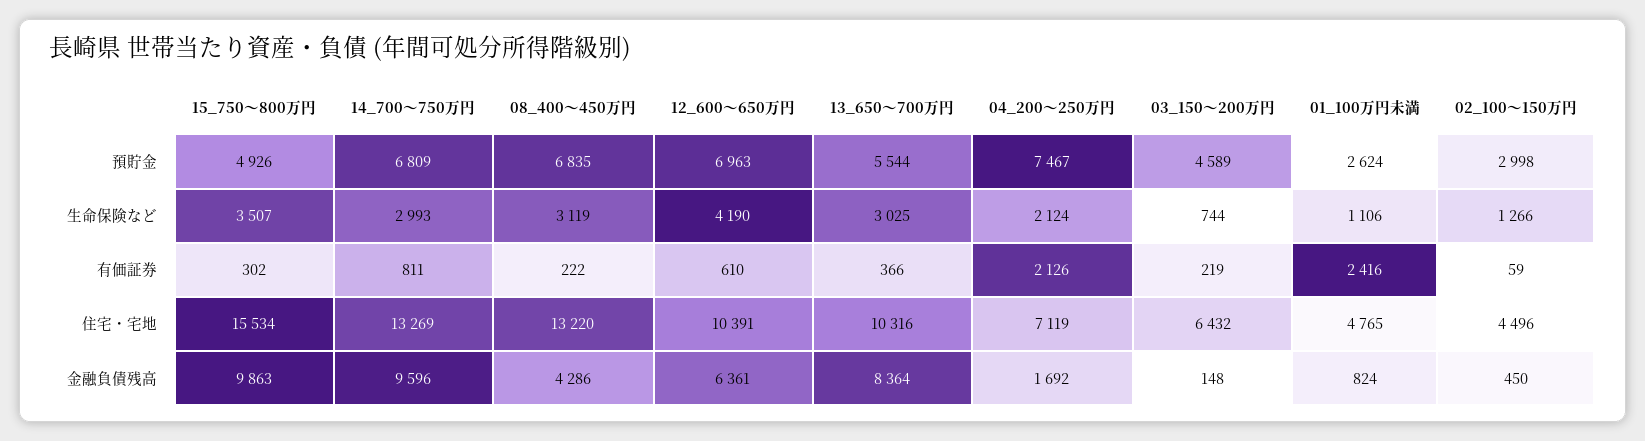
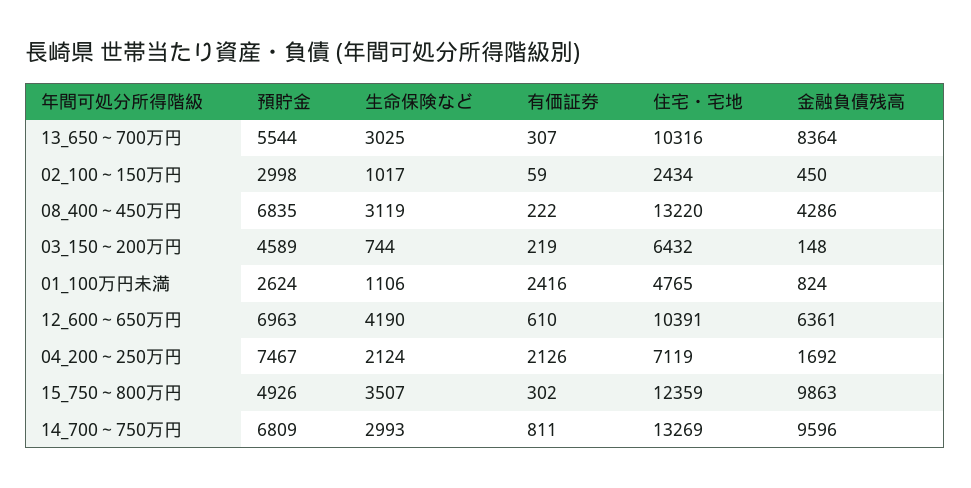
02_100～150万円, 生命保険など: 1266 -> 1017
13_650～700万円, 有価証券: 366 -> 307
15_750～800万円, 住宅・宅地: 15534 -> 12359
02_100～150万円, 住宅・宅地: 4496 -> 2434

